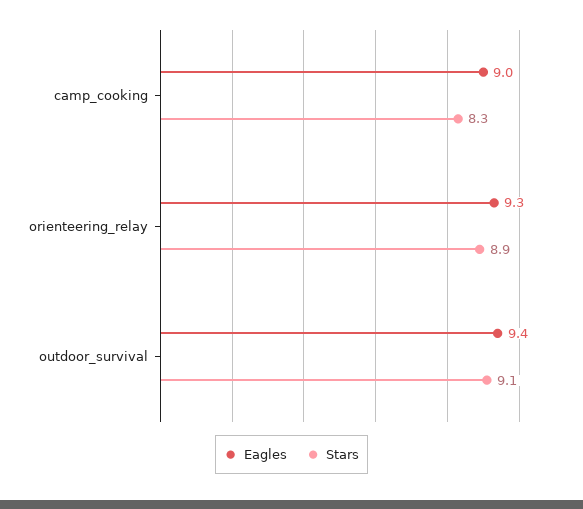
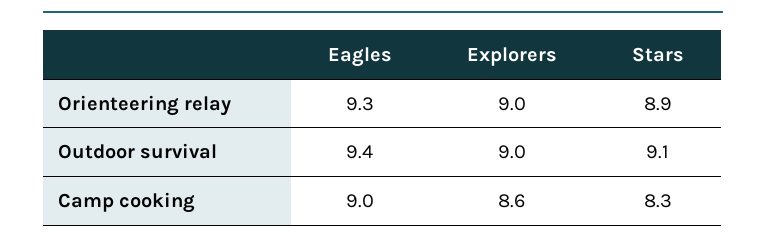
Explorers, orienteering_relay: none -> 9
Explorers, outdoor_survival: none -> 9
Explorers, camp_cooking: none -> 8.6

